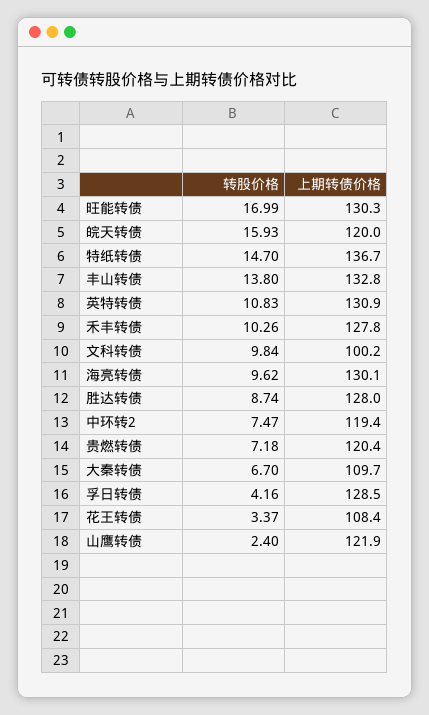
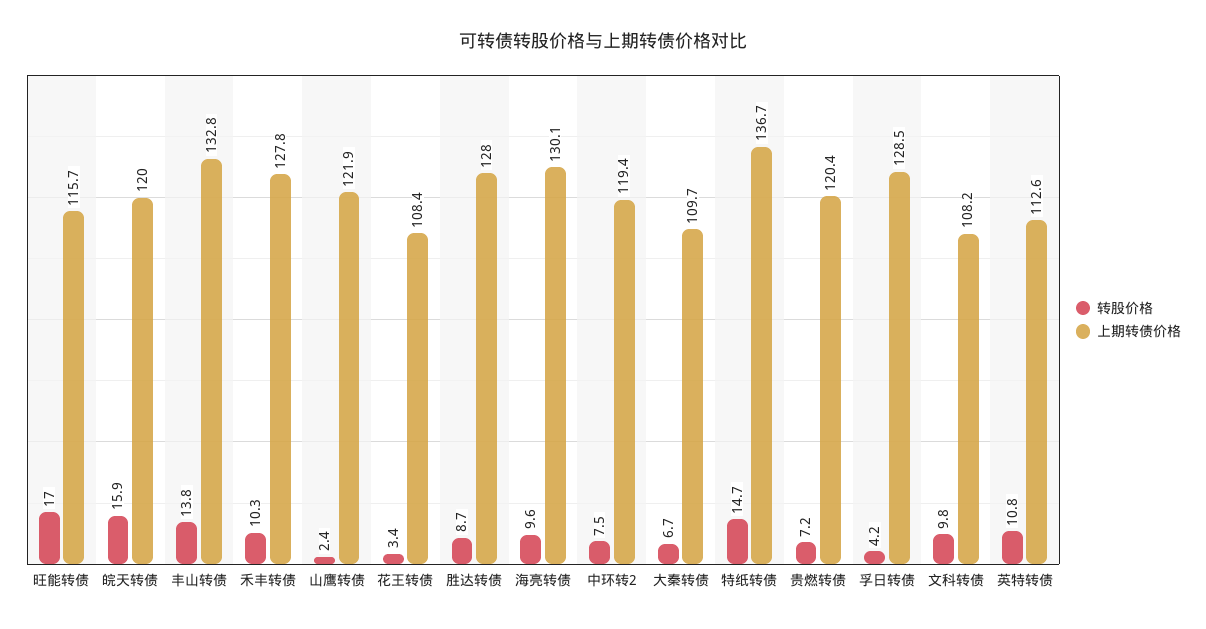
上期转债价格, 旺能转债: 130.3 -> 115.7
上期转债价格, 英特转债: 130.9 -> 112.6
上期转债价格, 文科转债: 100.2 -> 108.2

